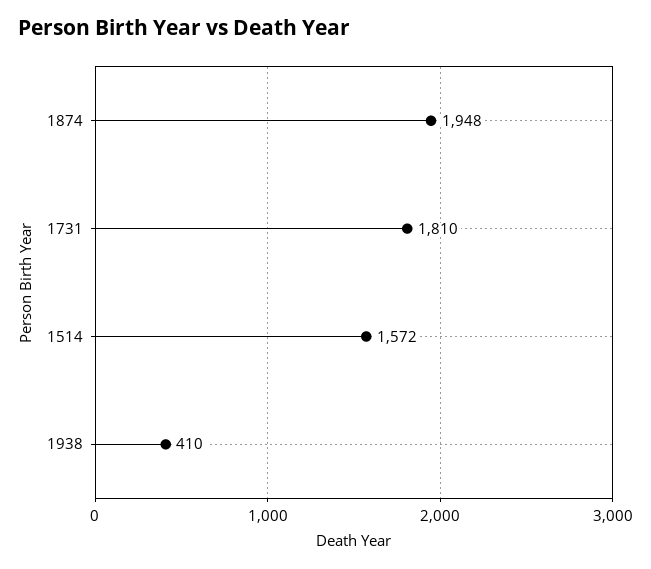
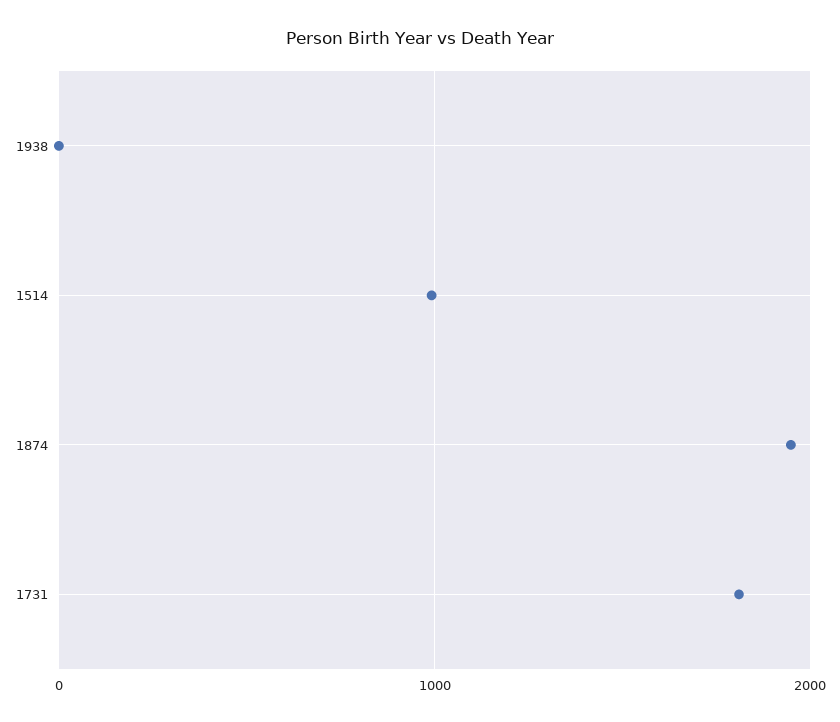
1514: 1572 -> 1000
1938: 410 -> 0

